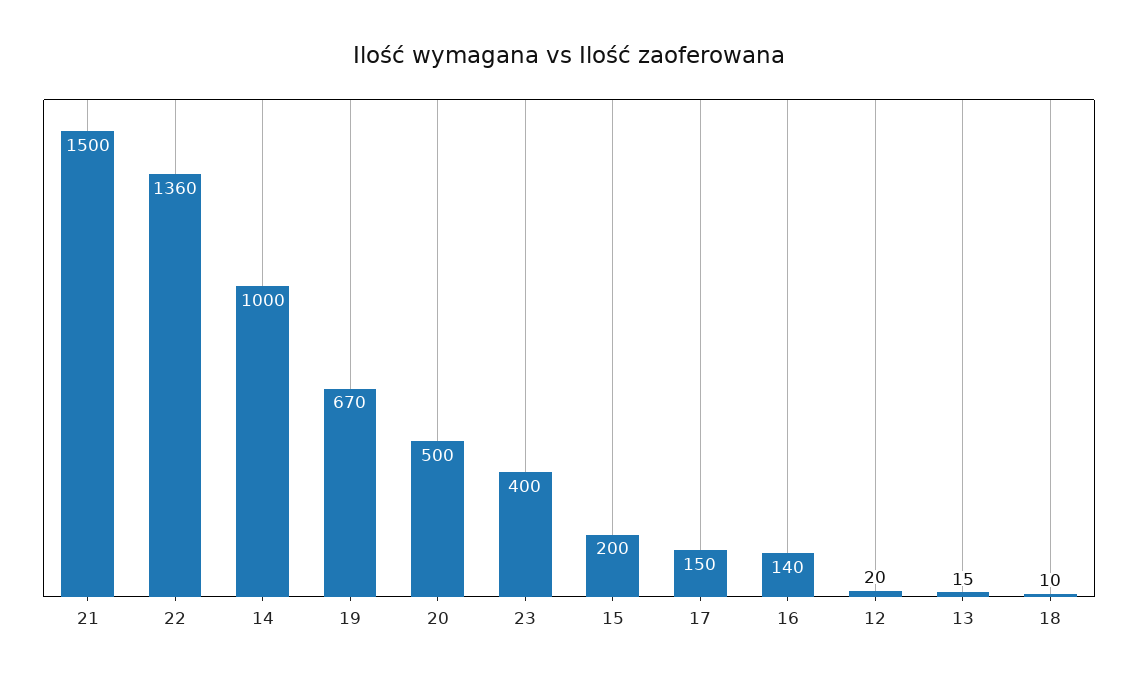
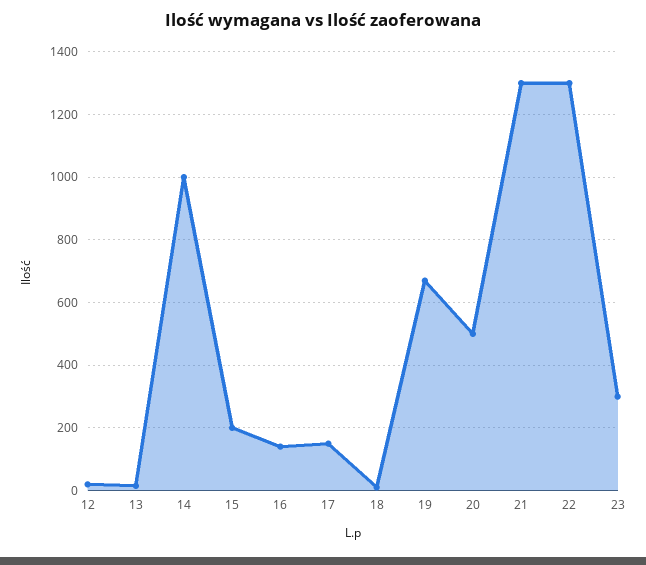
21: 1500 -> 1300
22: 1360 -> 1300
23: 400 -> 300

